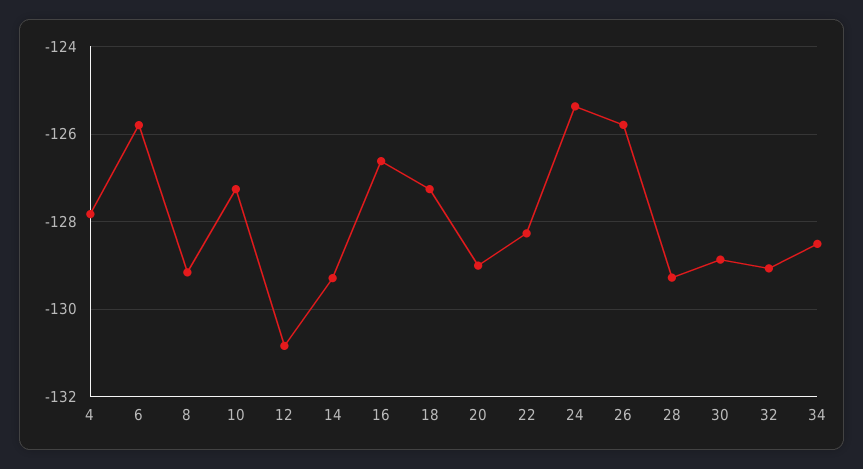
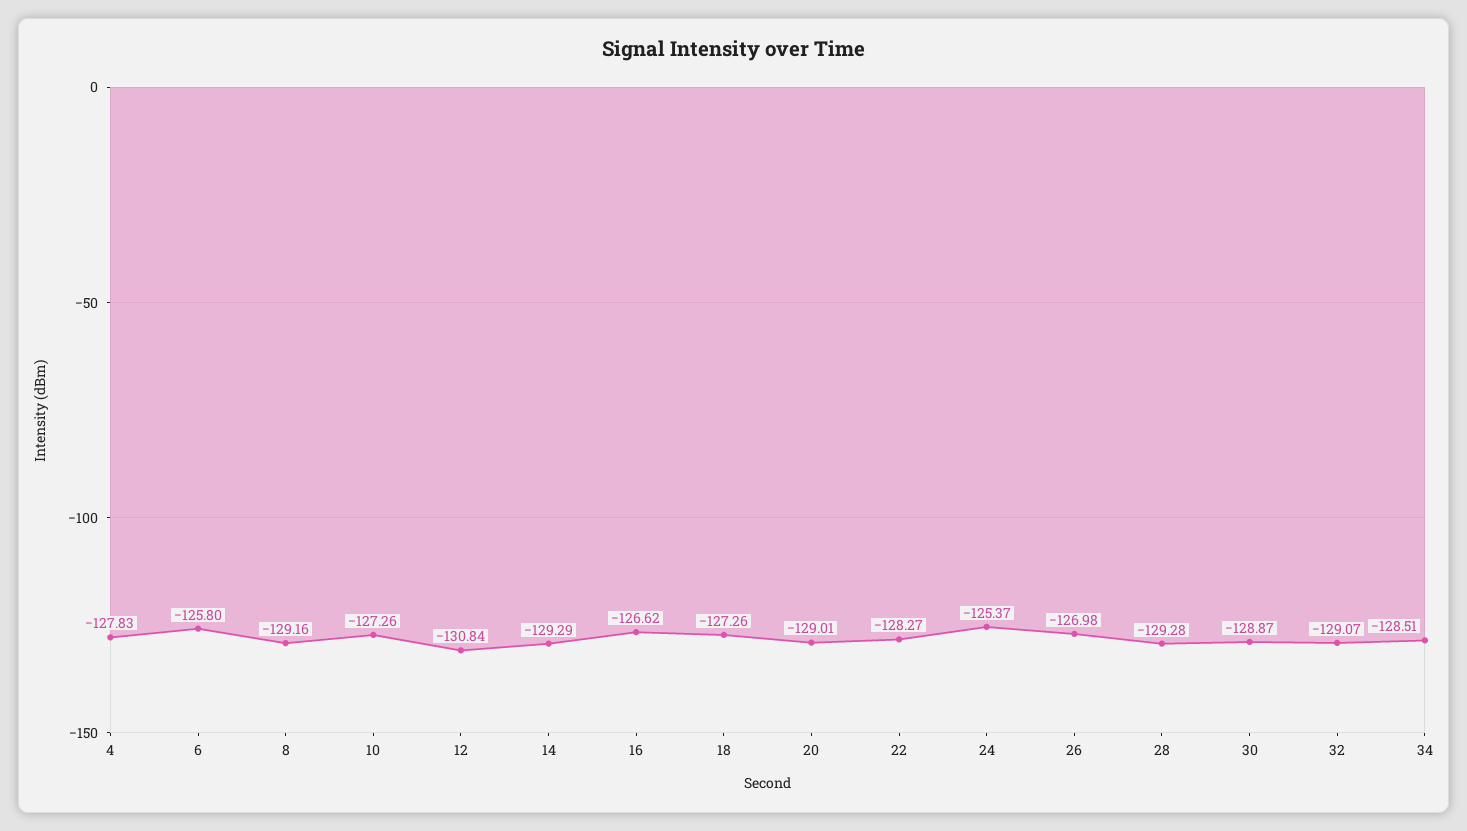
26: -125.8 -> -126.98

